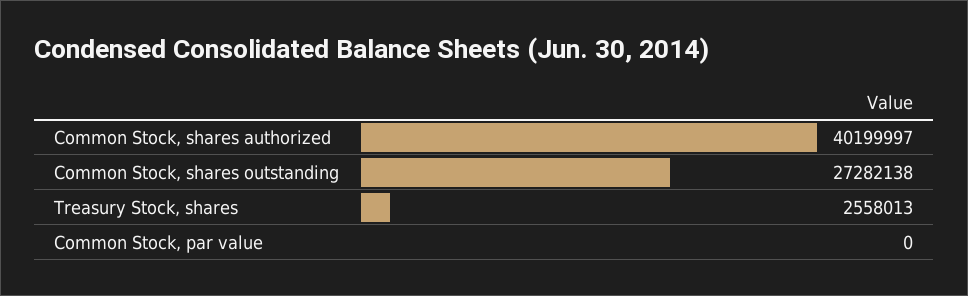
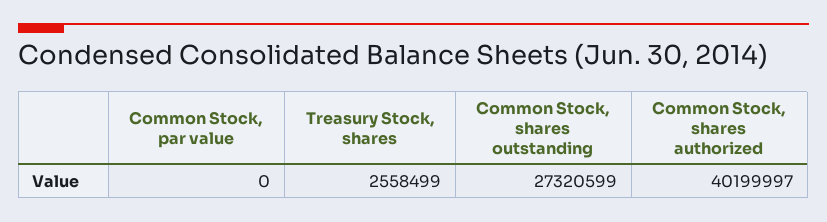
Common Stock, shares outstanding: 27282138 -> 27320599
Treasury Stock, shares: 2558013 -> 2558499

